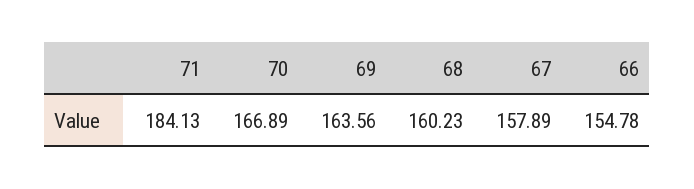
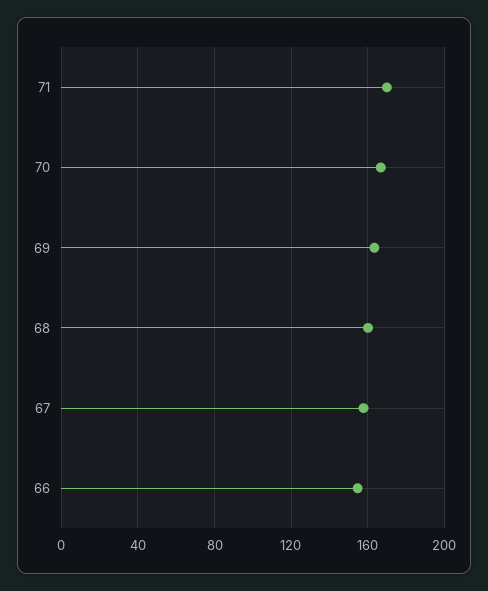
71: 184.13 -> 170

